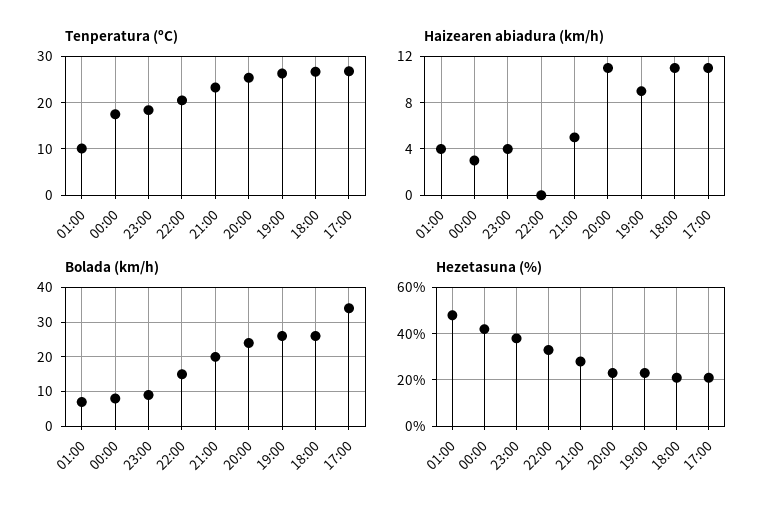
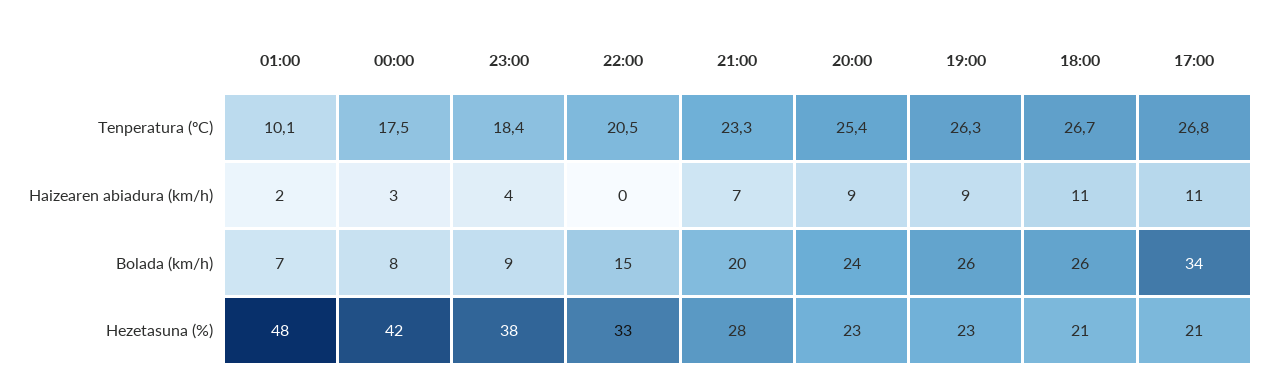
Haizearen abiadura (km/h), 01:00: 4 -> 2
Haizearen abiadura (km/h), 21:00: 5 -> 7
Haizearen abiadura (km/h), 20:00: 11 -> 9

